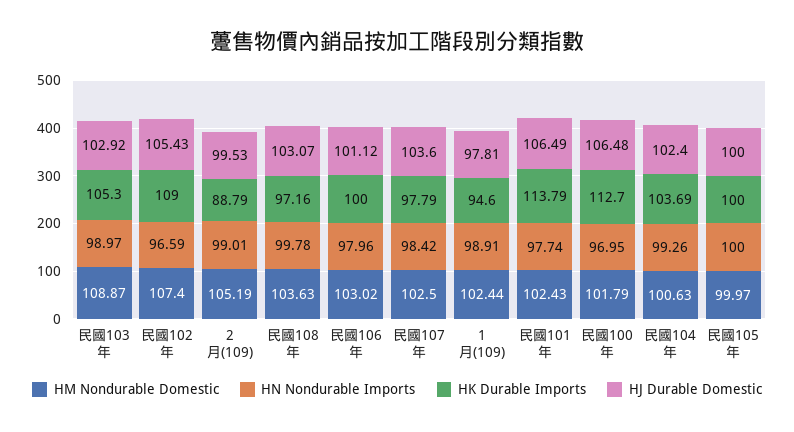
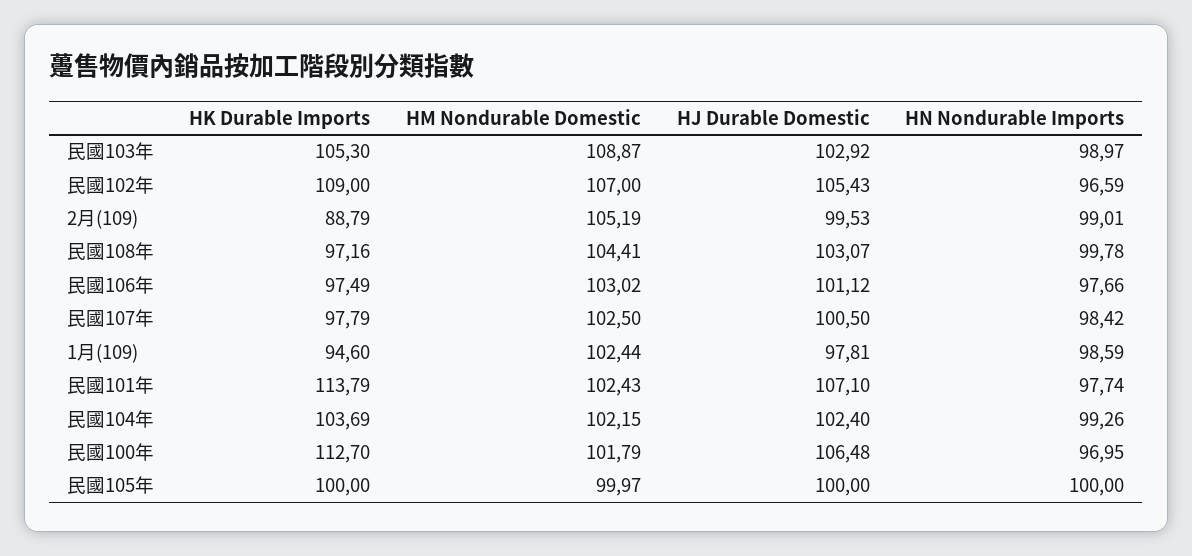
HM Nondurable Domestic, 民國102年: 107.4 -> 107
HM Nondurable Domestic, 民國108年: 103.63 -> 104.41
HN Nondurable Imports, 民國106年: 97.96 -> 97.66
HK Durable Imports, 民國106年: 100 -> 97.49
HJ Durable Domestic, 民國107年: 103.6 -> 100.5
HN Nondurable Imports, 1月(109): 98.91 -> 98.59
HJ Durable Domestic, 民國101年: 106.49 -> 107.1
HM Nondurable Domestic, 民國104年: 100.63 -> 102.15

